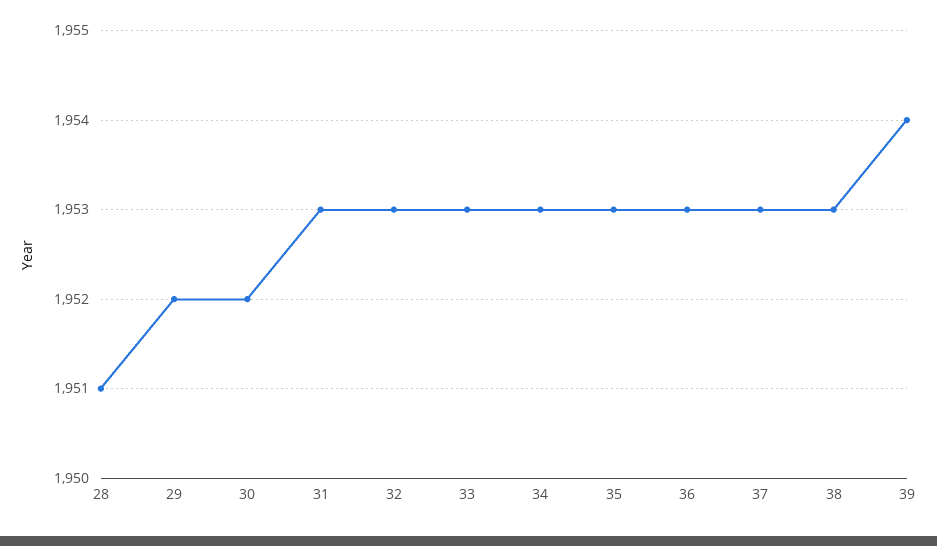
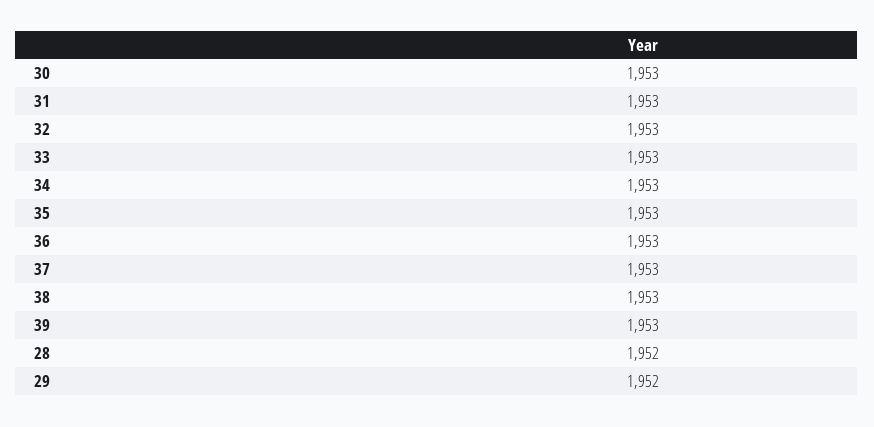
28: 1951 -> 1952
30: 1952 -> 1953
39: 1954 -> 1953

